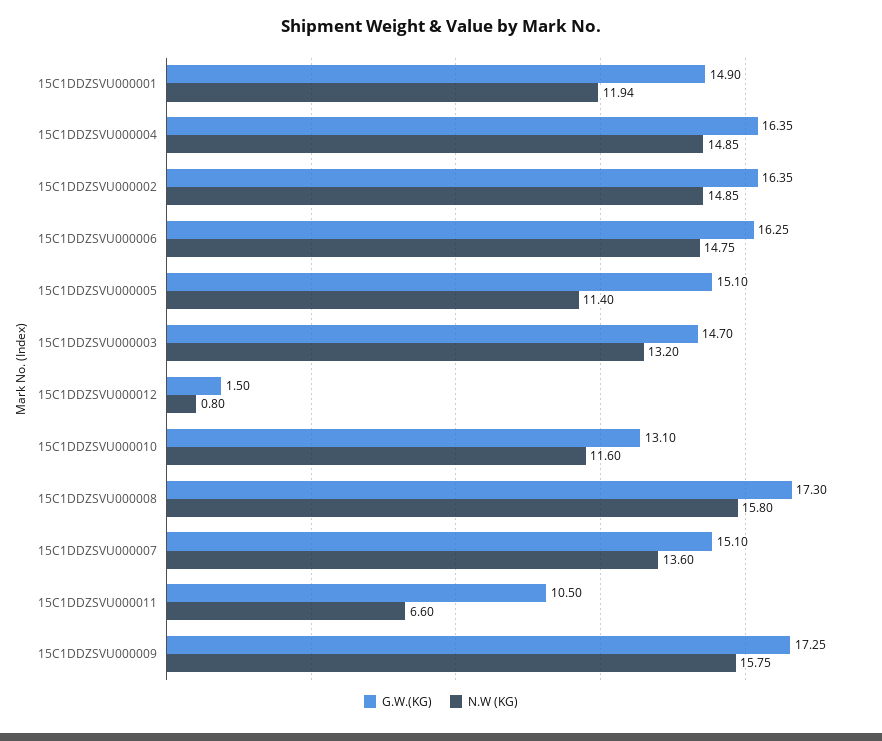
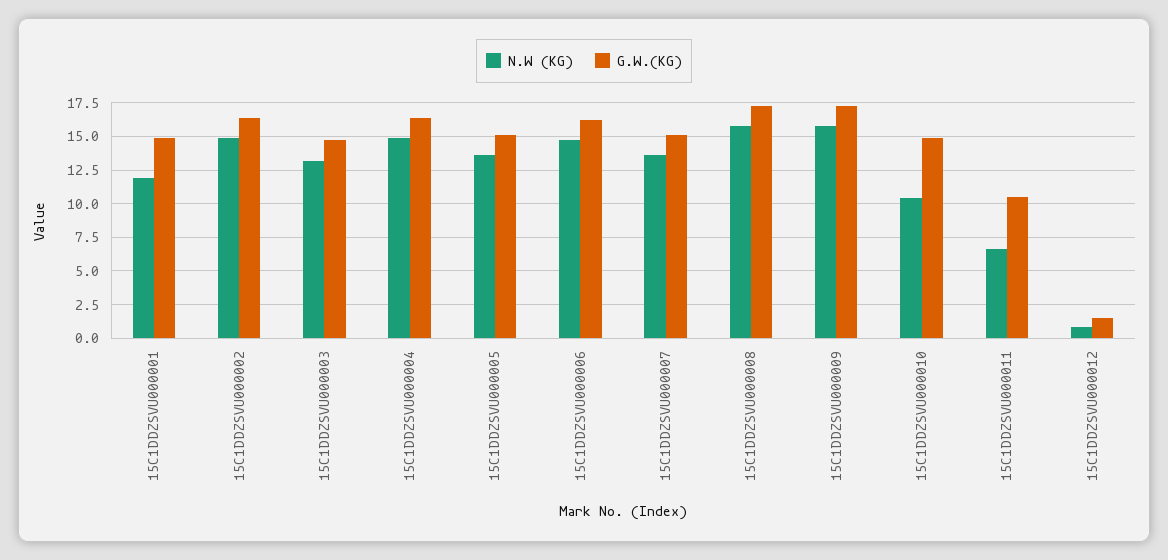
N.W (KG), 15C1DDZSVU000005: 11.4 -> 13.5
G.W.(KG), 15C1DDZSVU000010: 13.1 -> 15
N.W (KG), 15C1DDZSVU000010: 11.6 -> 10.5

